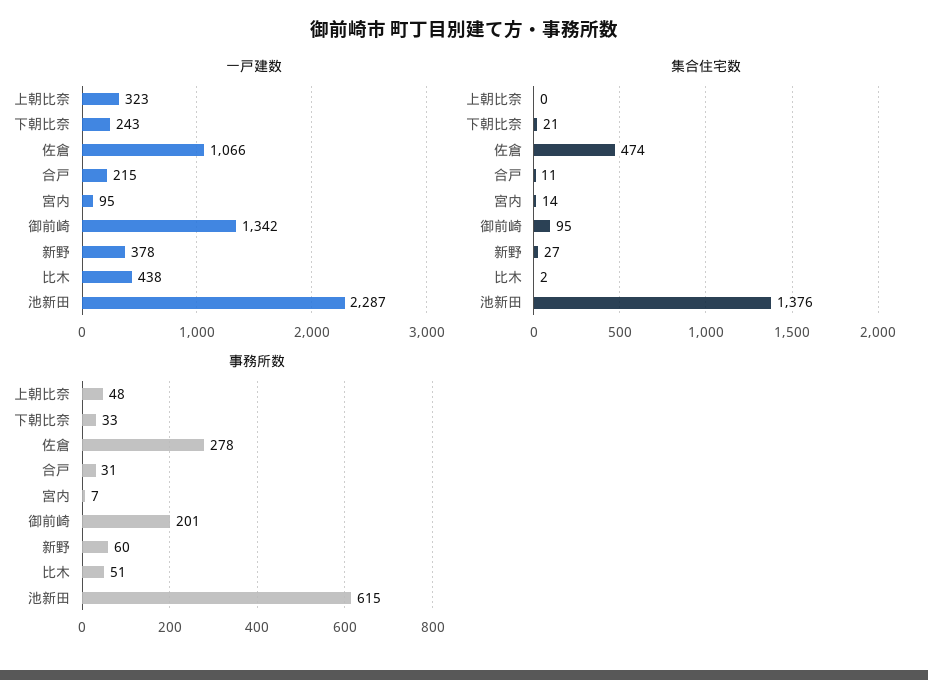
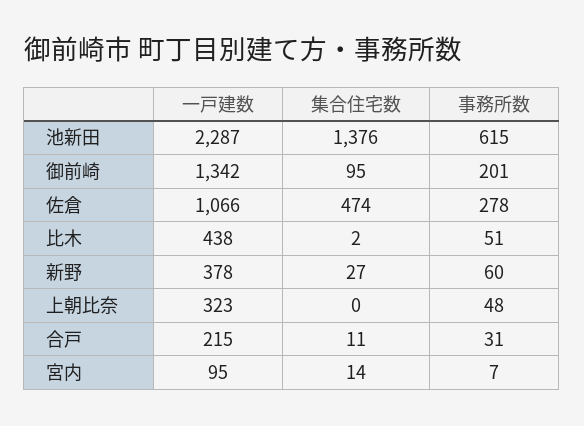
一戸建数, 下朝比奈: 243 -> none
集合住宅数, 下朝比奈: 21 -> none
事務所数, 下朝比奈: 33 -> none

